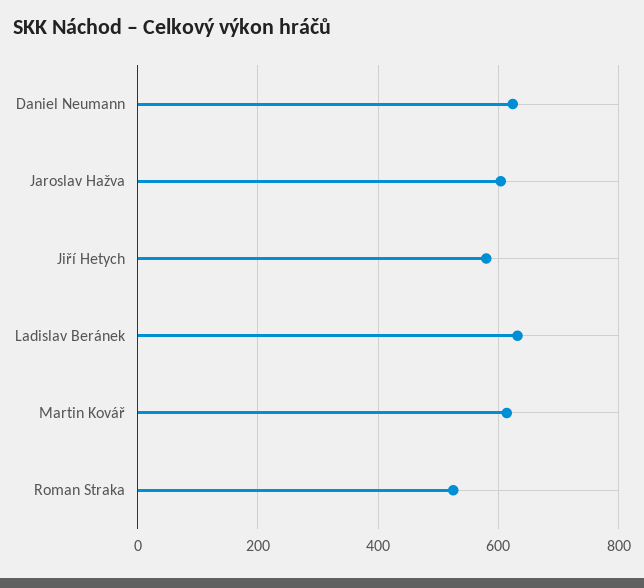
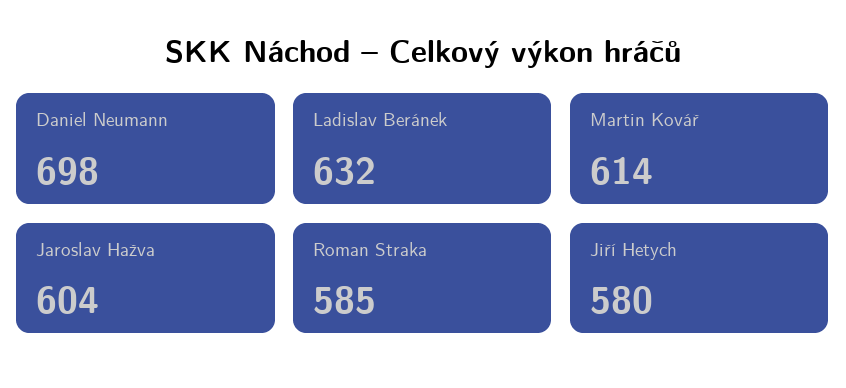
Daniel Neumann: 620 -> 698
Roman Straka: 520 -> 585

